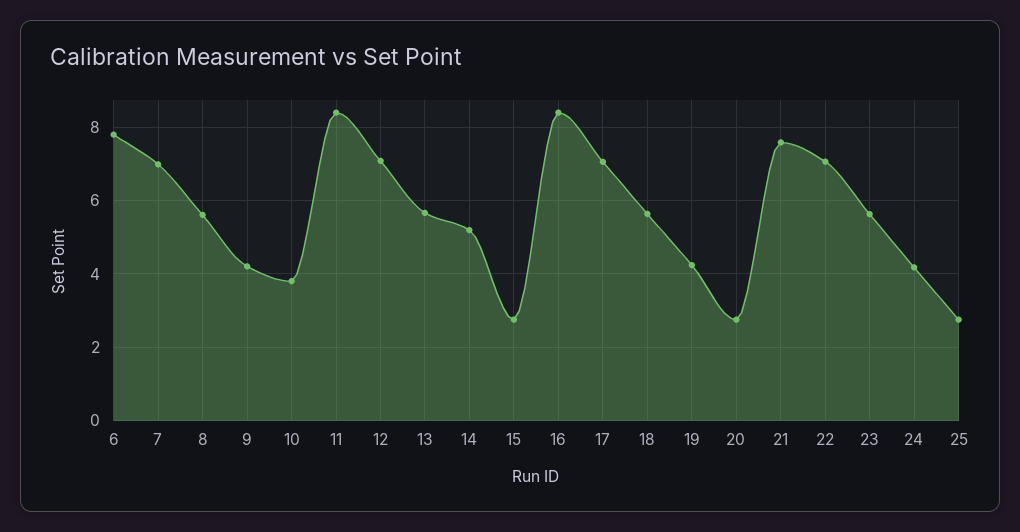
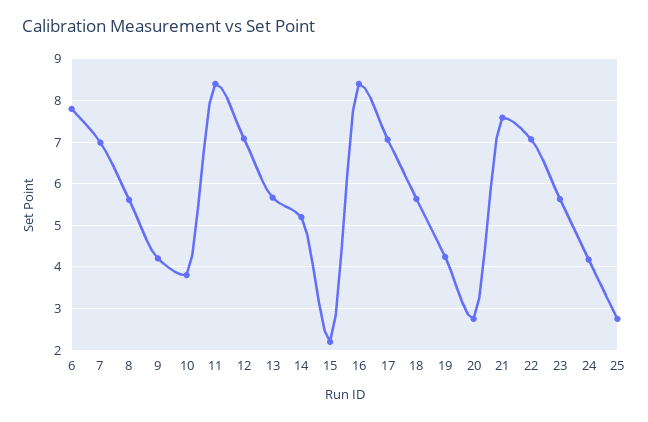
15: 2.8 -> 2.2

